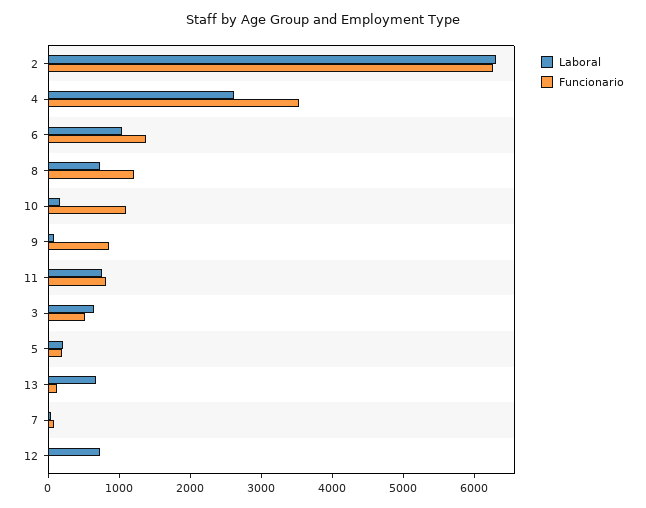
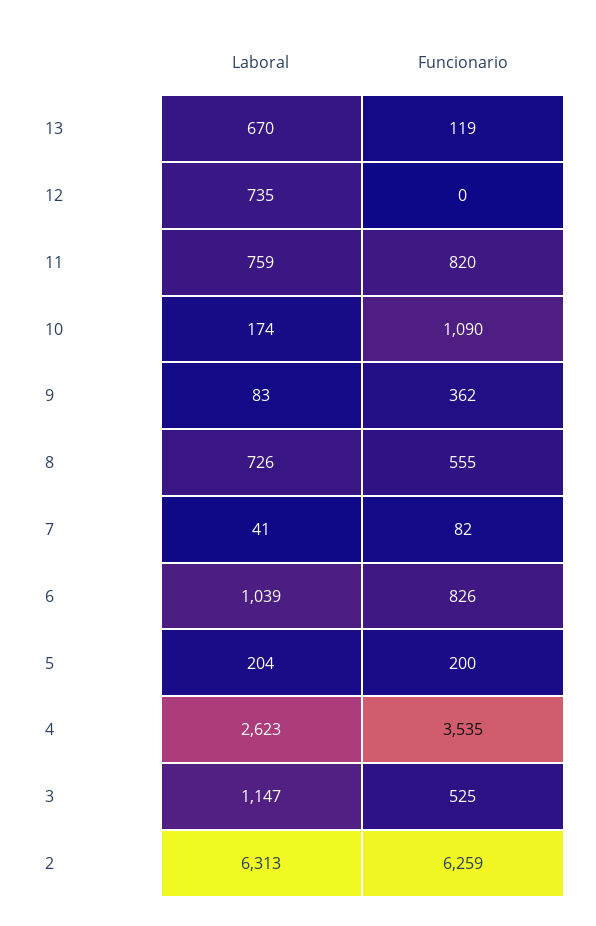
Funcionario, 6: 1400 -> 826
Funcionario, 8: 1200 -> 555
Funcionario, 9: 800 -> 362
Laboral, 3: 600 -> 1147

